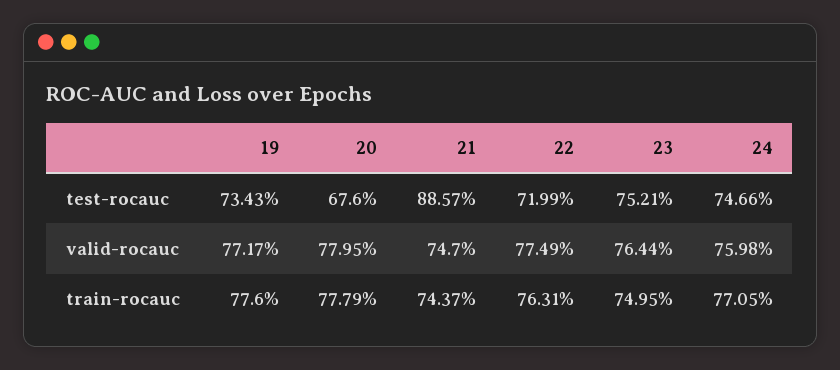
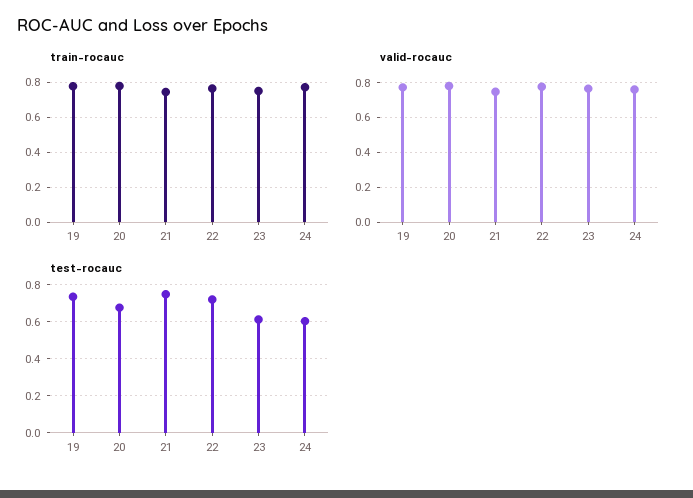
test-rocauc, 21: 0.8857 -> 0.75
test-rocauc, 23: 0.7521 -> 0.6
test-rocauc, 24: 0.7466 -> 0.6

